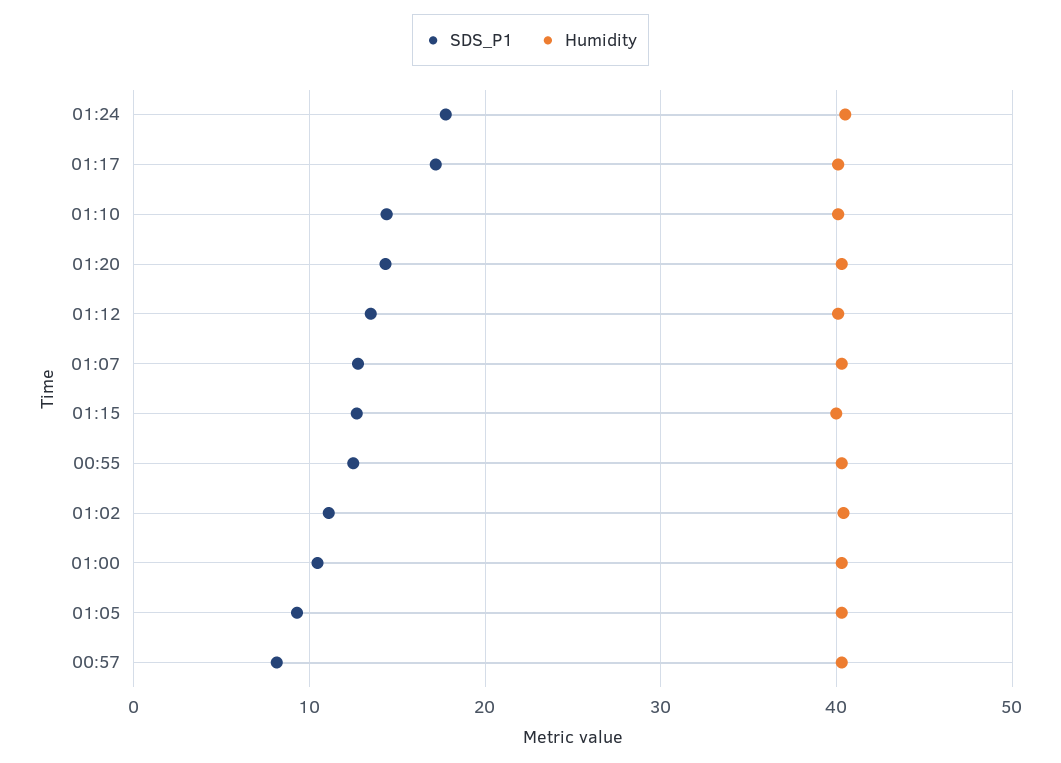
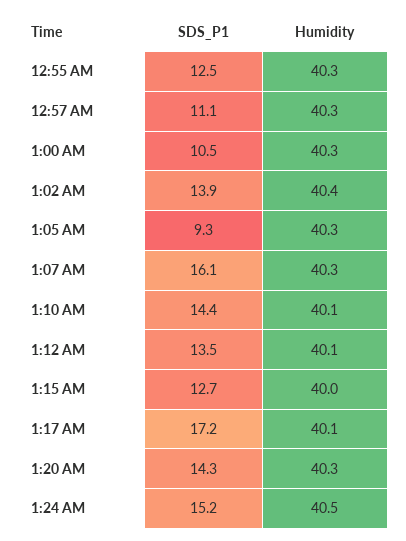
SDS_P1, 01:24: 18 -> 15.2
SDS_P1, 01:07: 13 -> 16.1
SDS_P1, 01:02: 11 -> 13.9
SDS_P1, 00:57: 8 -> 11.1

